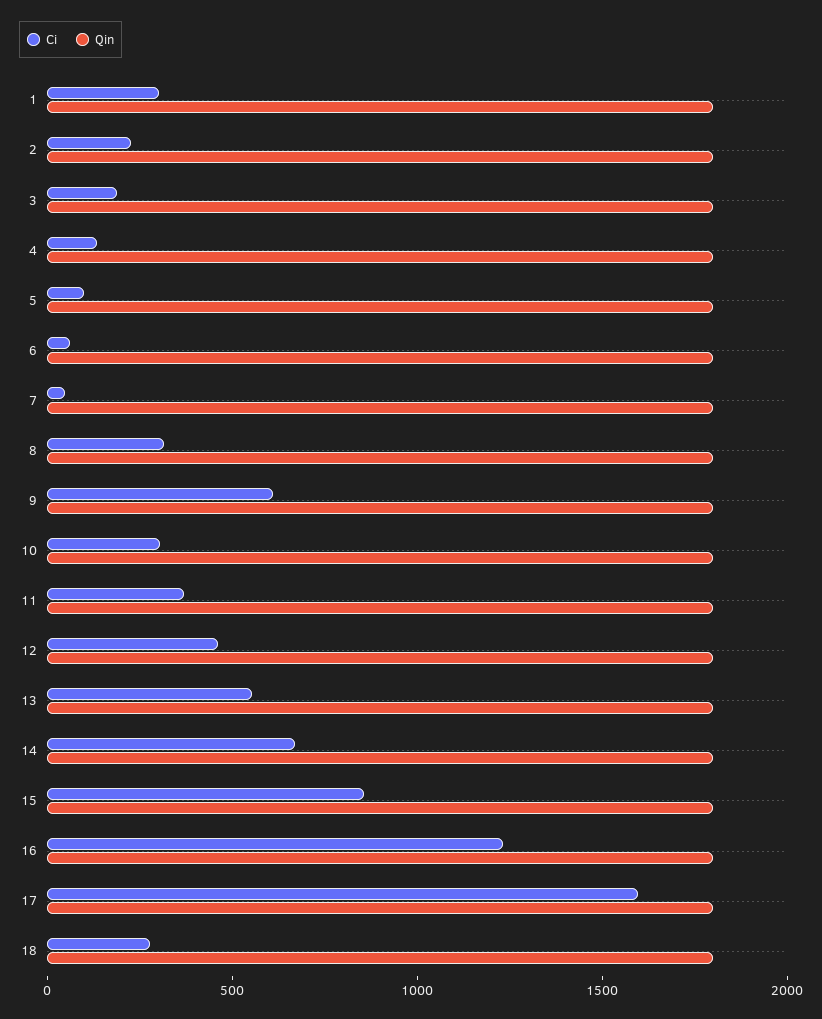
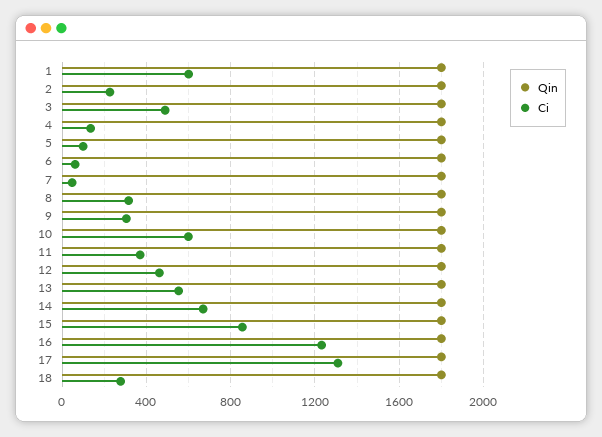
Ci, 1: 300 -> 600
Ci, 3: 200 -> 500
Ci, 9: 600 -> 300
Ci, 10: 300 -> 600
Ci, 17: 1600 -> 1300

